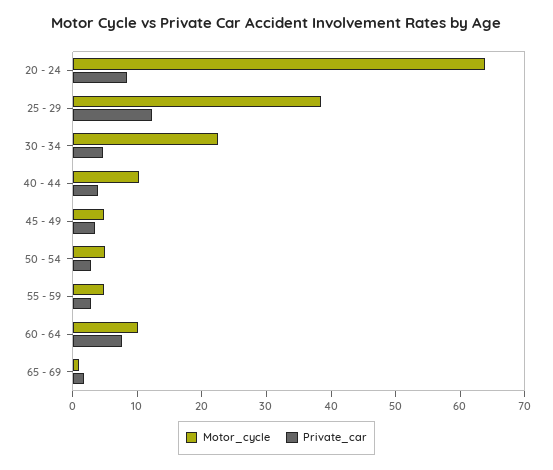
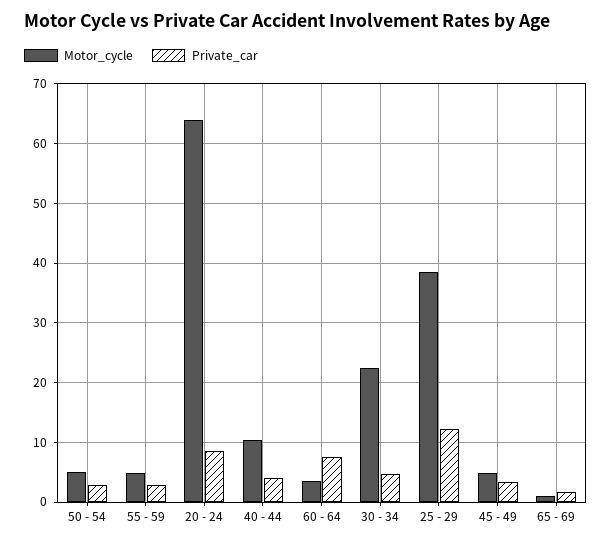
Motor_cycle, 60 - 64: 10 -> 4

